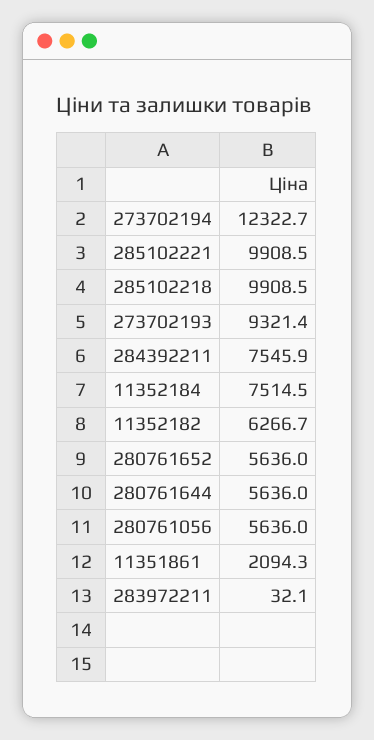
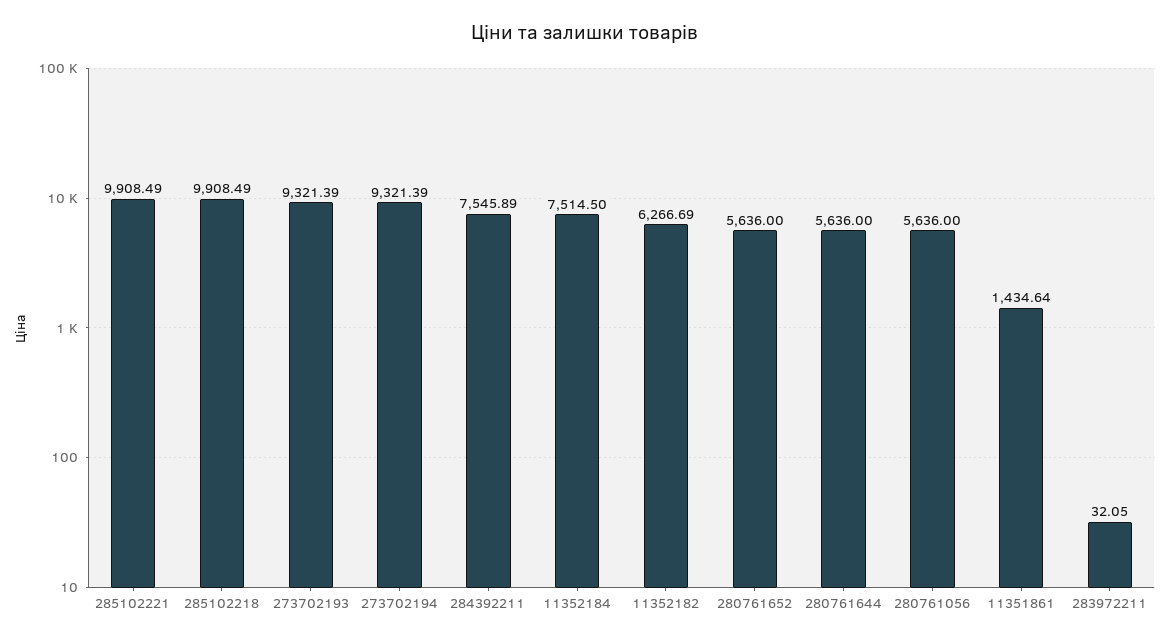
273702194: 12322.7 -> 9321.39
11351861: 2094.3 -> 1434.64

